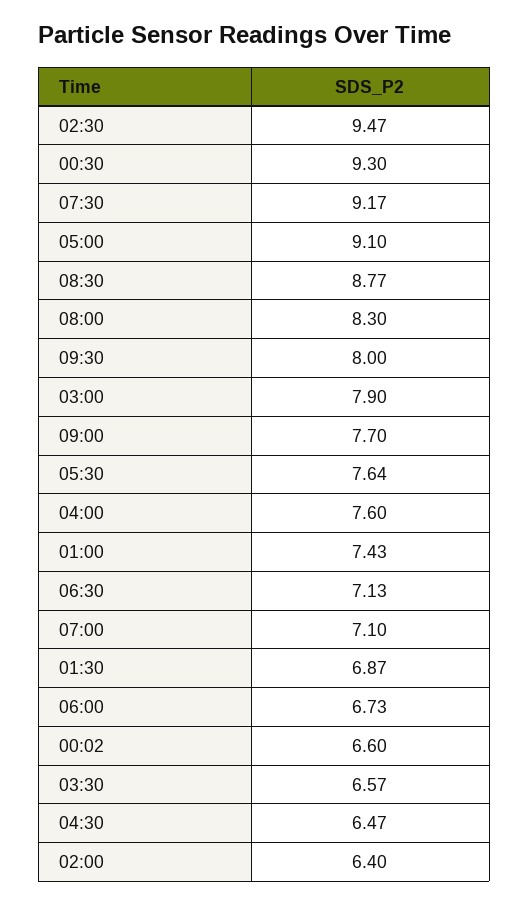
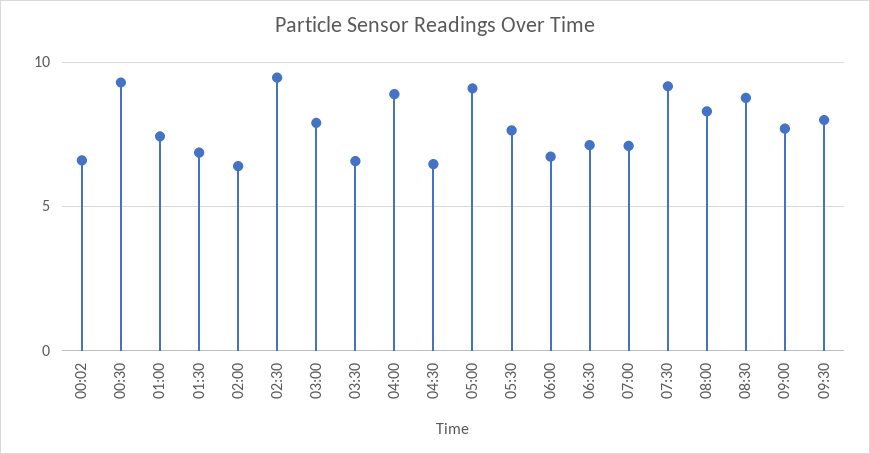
04:00: 7.6 -> 9

